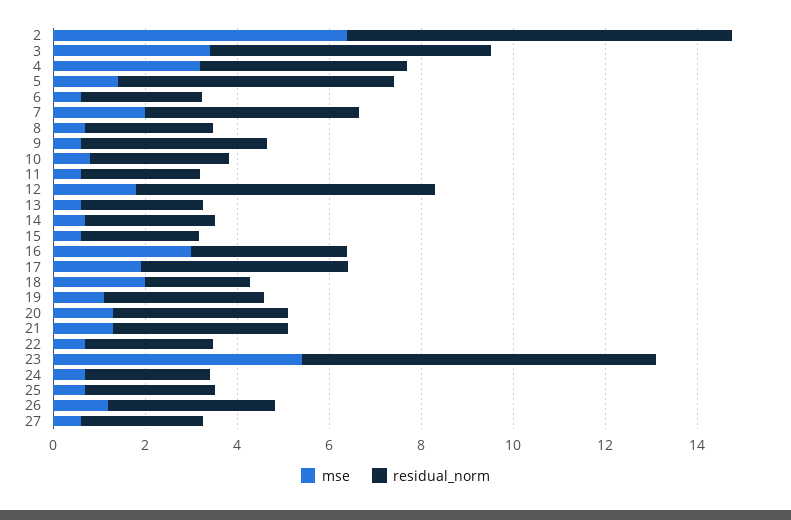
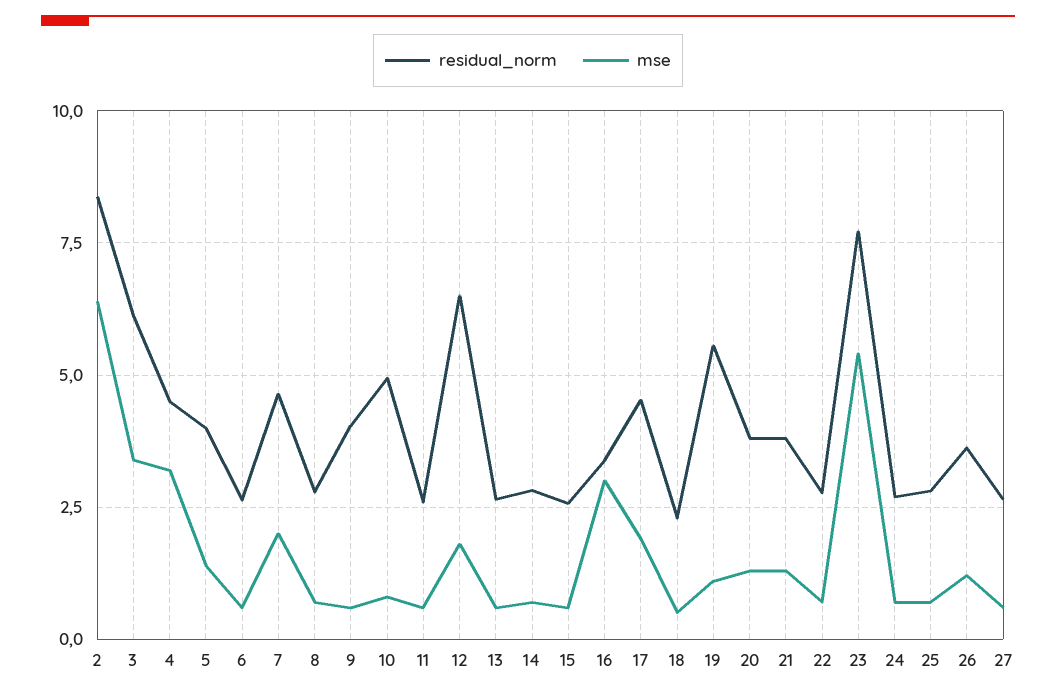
residual_norm, 5: 6 -> 4
residual_norm, 10: 3 -> 5
mse, 18: 2 -> 0.5
residual_norm, 19: 3.5 -> 5.5

